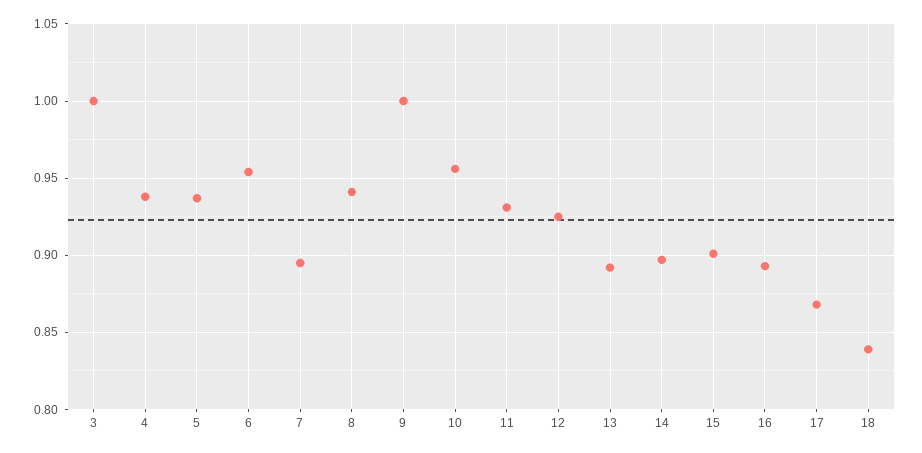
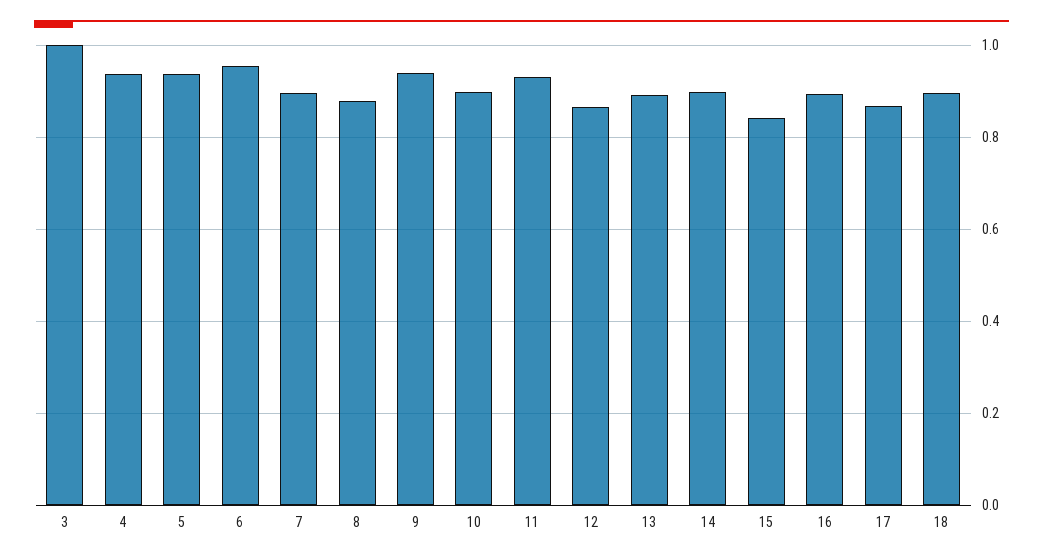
8: 0.94 -> 0.88
9: 1 -> 0.94
10: 0.955 -> 0.9
12: 0.925 -> 0.86
15: 0.9 -> 0.84
18: 0.84 -> 0.9

